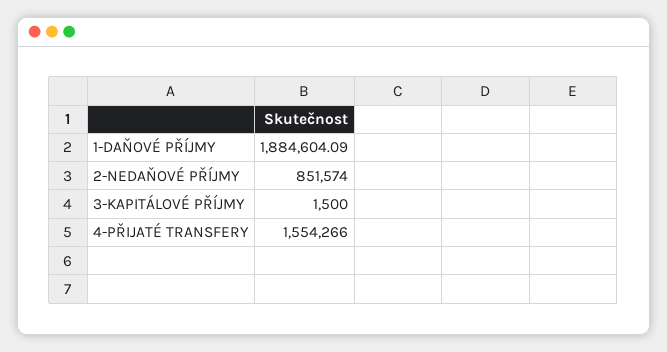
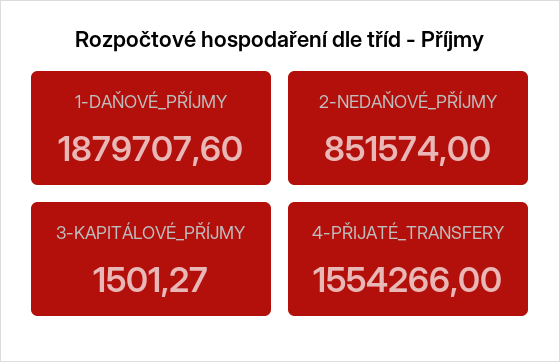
1-DAŇOVÉ PŘÍJMY: 1884604.09 -> 1879707.6
3-KAPITÁLOVÉ PŘÍJMY: 1500 -> 1501.27

